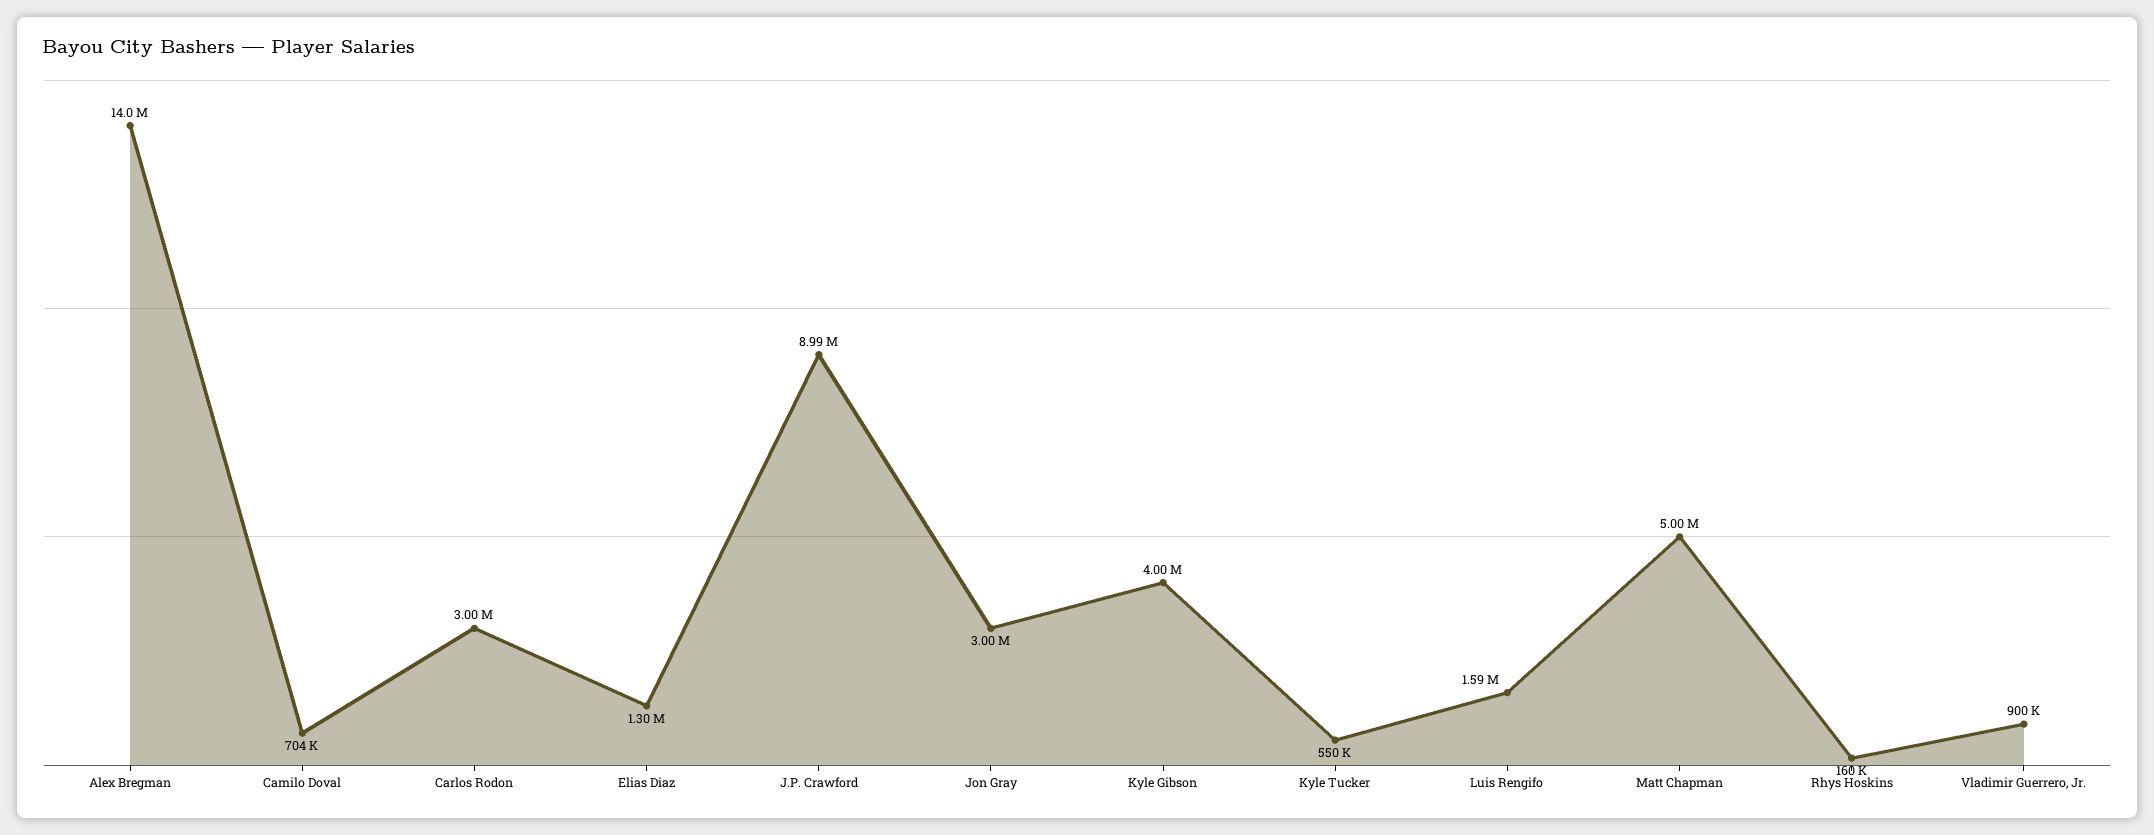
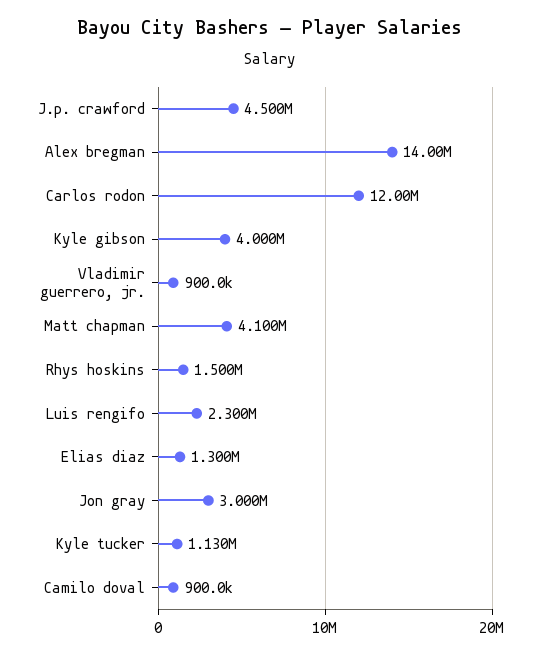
Camilo Doval: 704000 -> 900000
Carlos Rodon: 3000000 -> 12000000
J.P. Crawford: 8990000 -> 4500000
Kyle Tucker: 550000 -> 1130000
Luis Rengifo: 1590000 -> 2300000
Matt Chapman: 5000000 -> 4100000
Rhys Hoskins: 160000 -> 1500000

